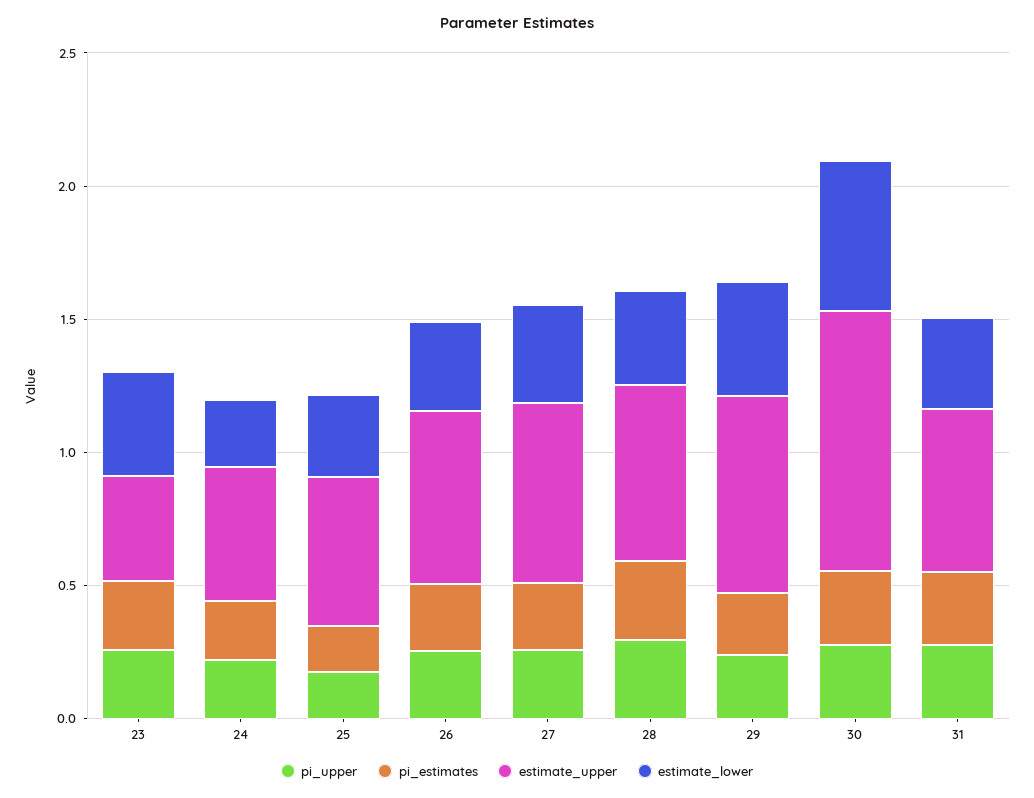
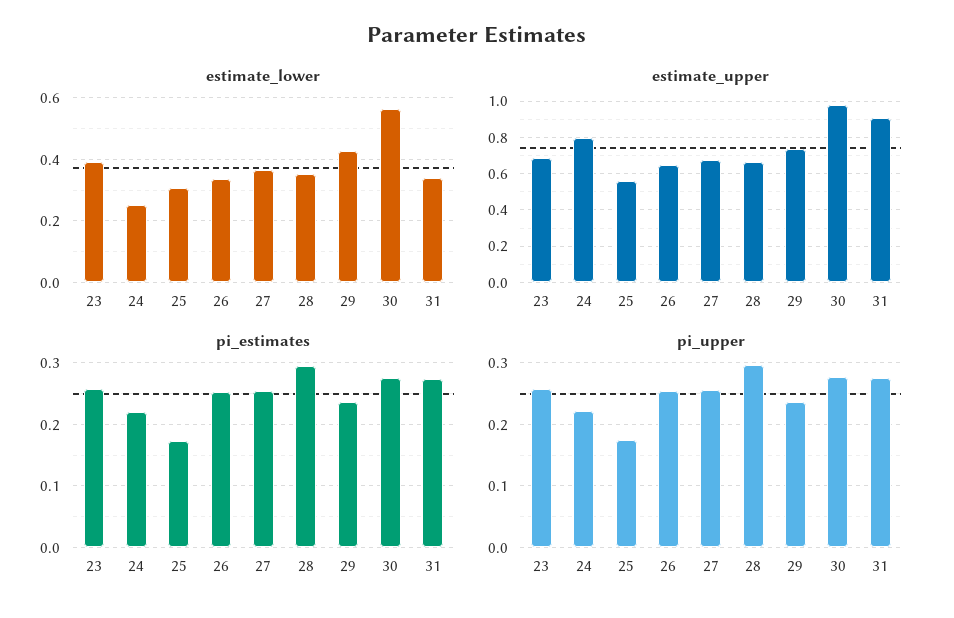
estimate_upper, 23: 0.4 -> 0.7
estimate_upper, 24: 0.5 -> 0.8
estimate_upper, 31: 0.6 -> 0.9

